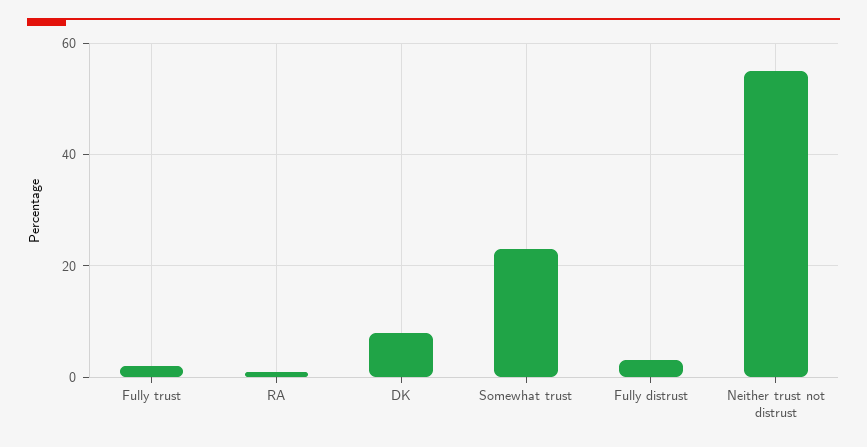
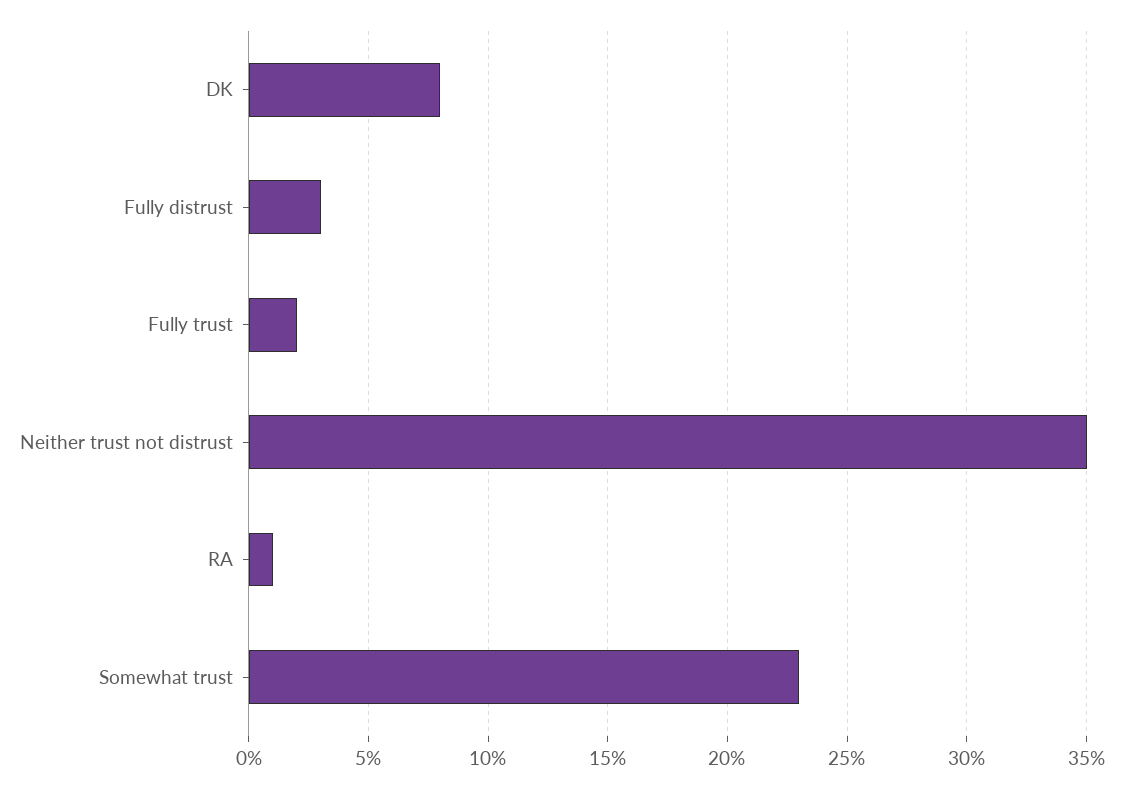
Neither trust not distrust: 55 -> 35

